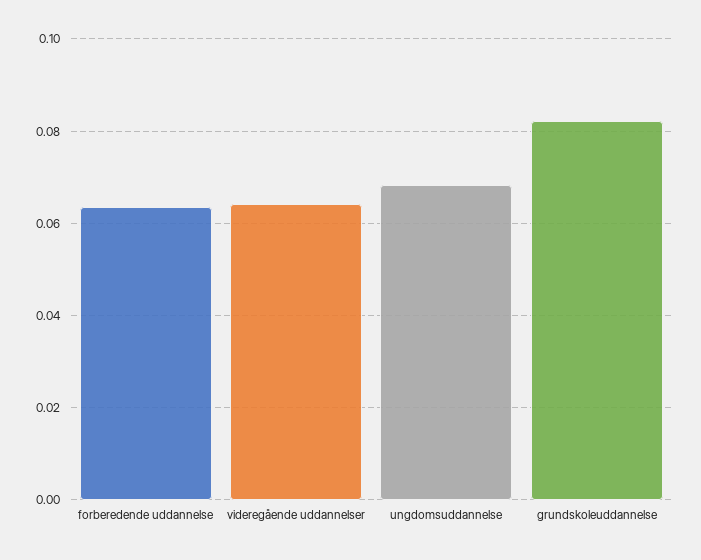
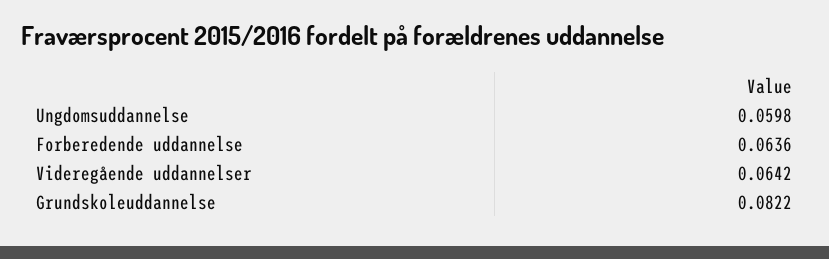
ungdomsuddannelse: 0.068 -> 0.0598

